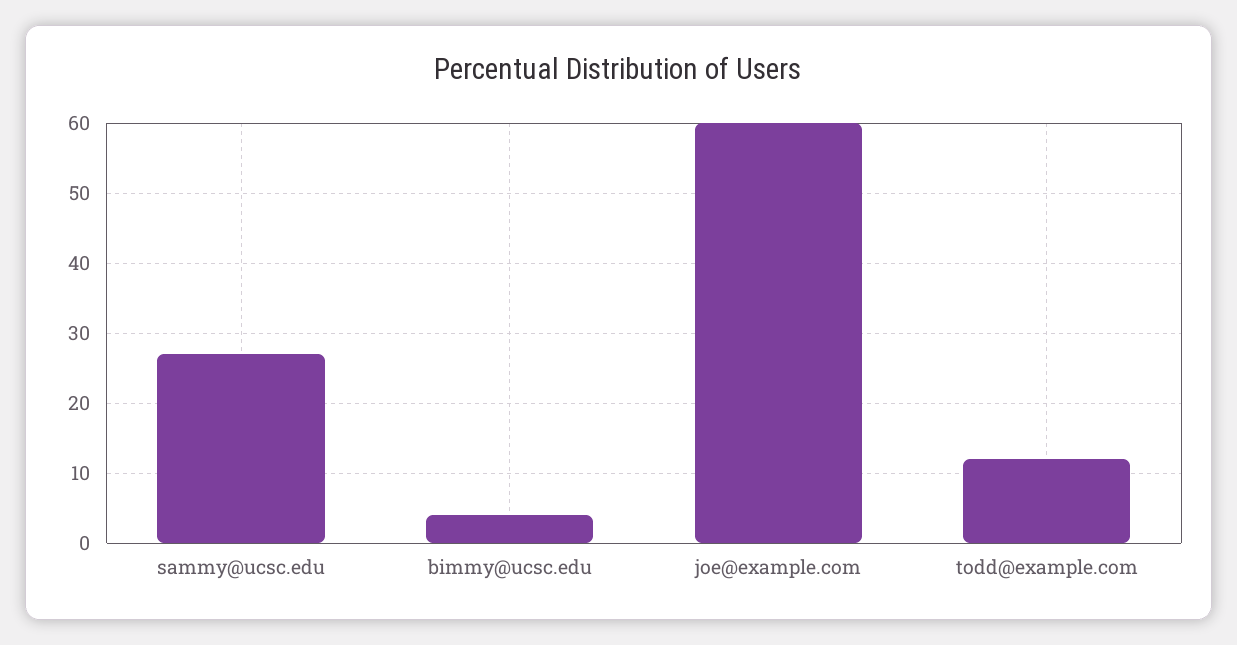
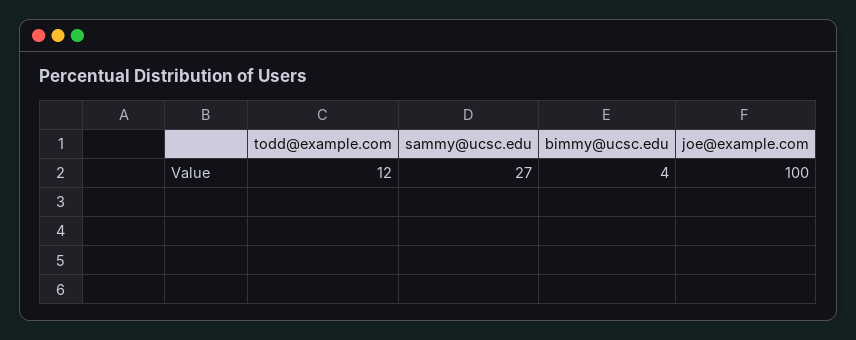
joe@example.com: 60 -> 100

